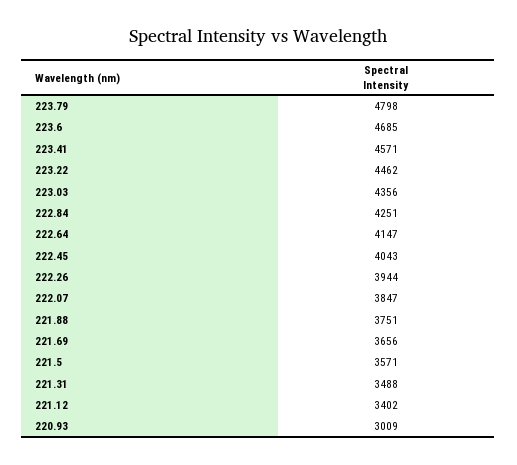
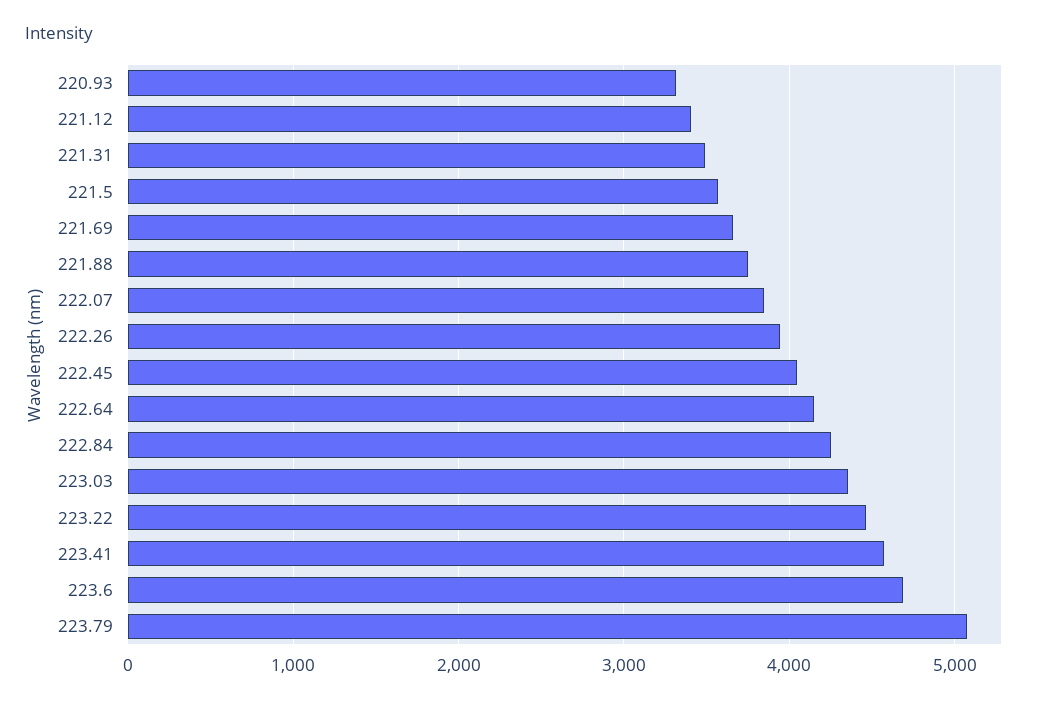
223.79: 4798 -> 5100
220.93: 3009 -> 3300

